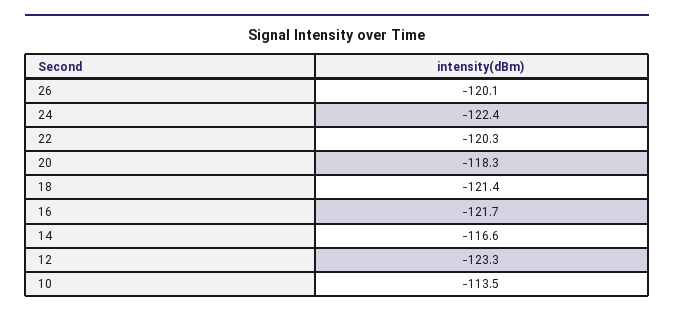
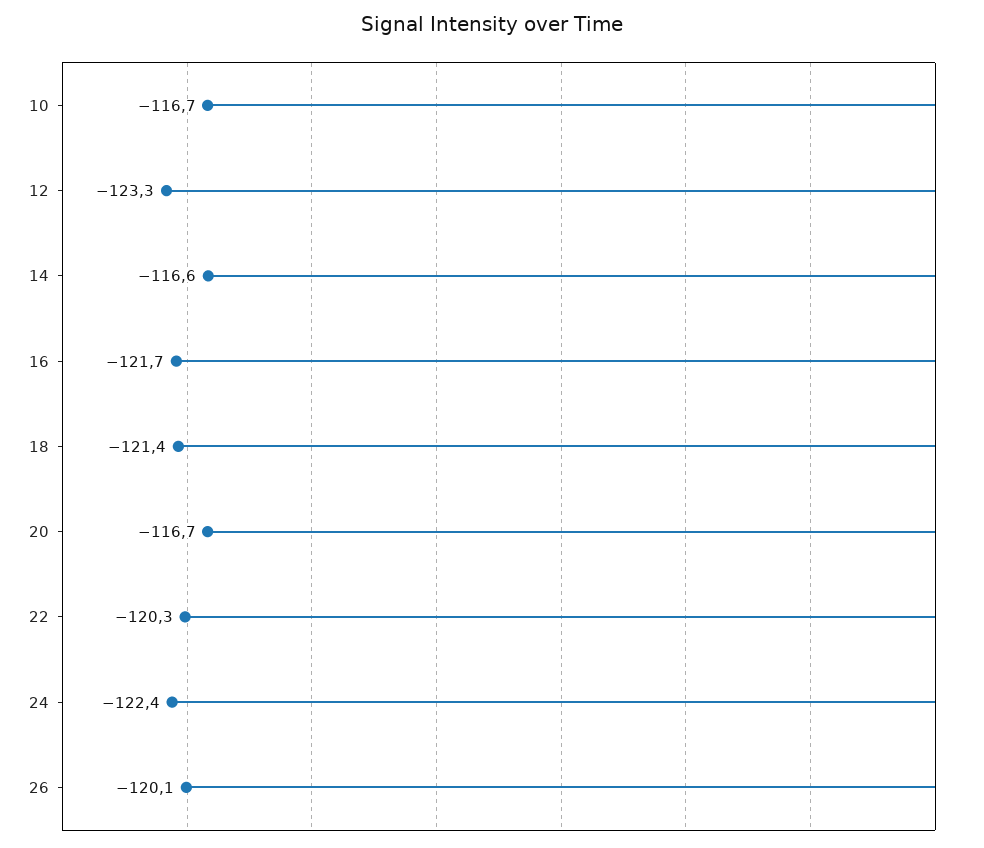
20: -118.3 -> -116.7
10: -113.5 -> -116.7

